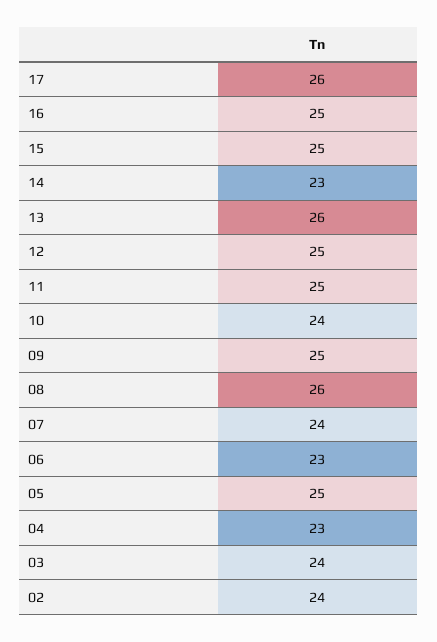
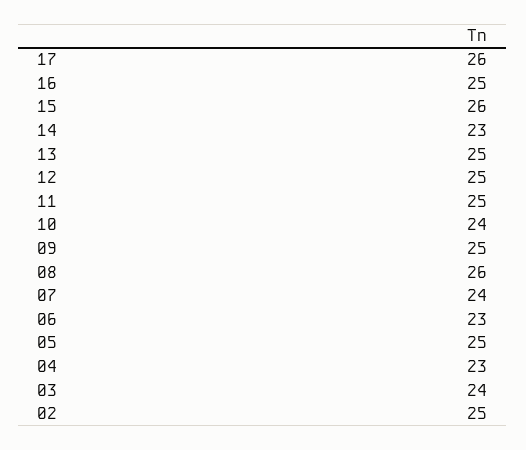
15: 25 -> 26
13: 26 -> 25
02: 24 -> 25

